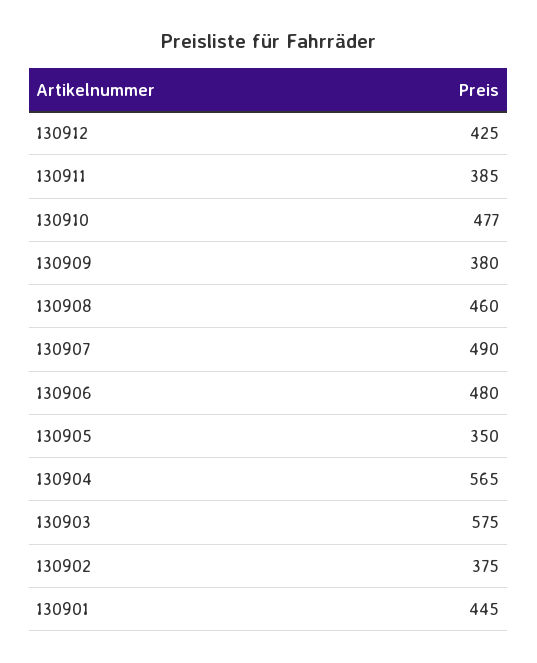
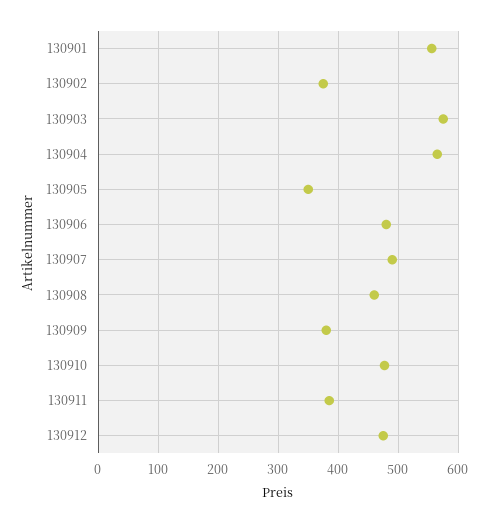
130912: 425 -> 480
130901: 445 -> 560

